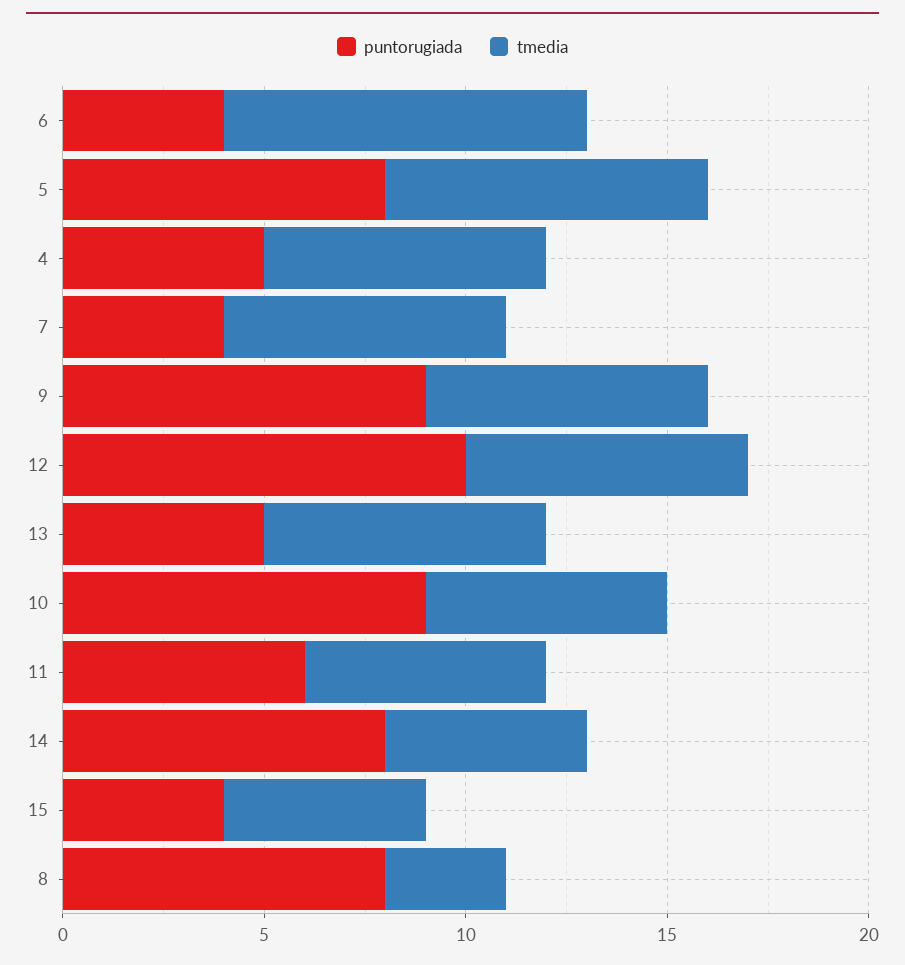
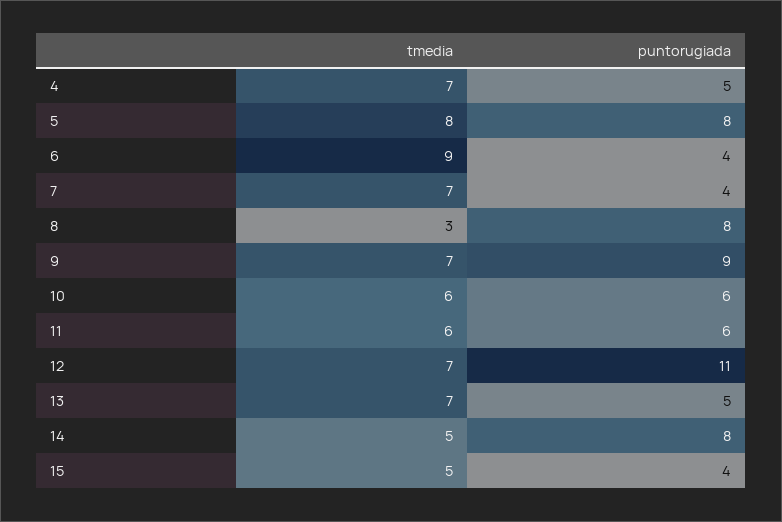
puntorugiada, 12: 10 -> 11
puntorugiada, 10: 9 -> 6

